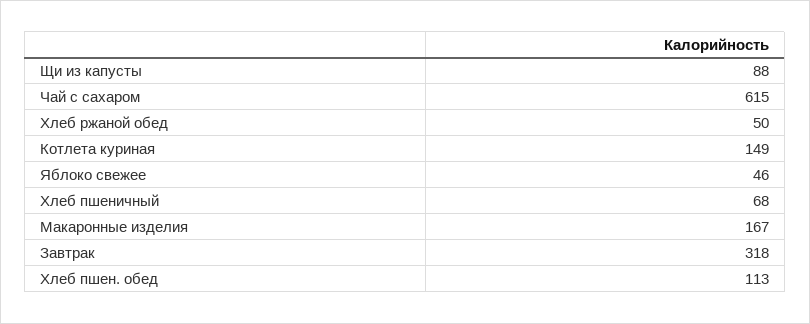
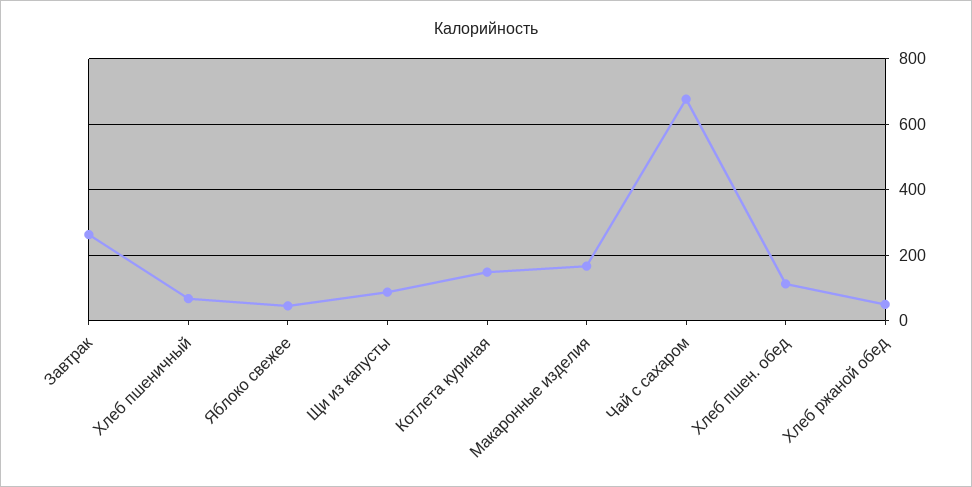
Чай с сахаром: 615 -> 680
Завтрак: 318 -> 260

